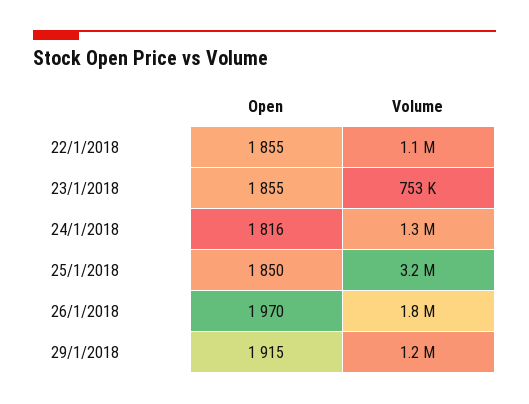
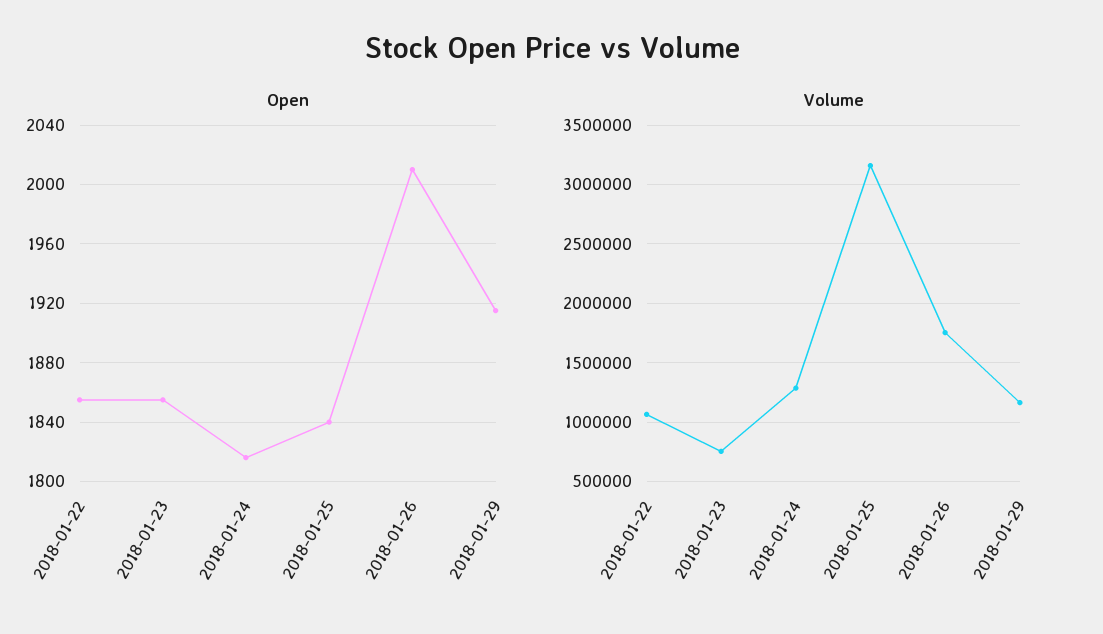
Open, 25/1/2018: 1850 -> 1840
Open, 26/1/2018: 1970 -> 2010

